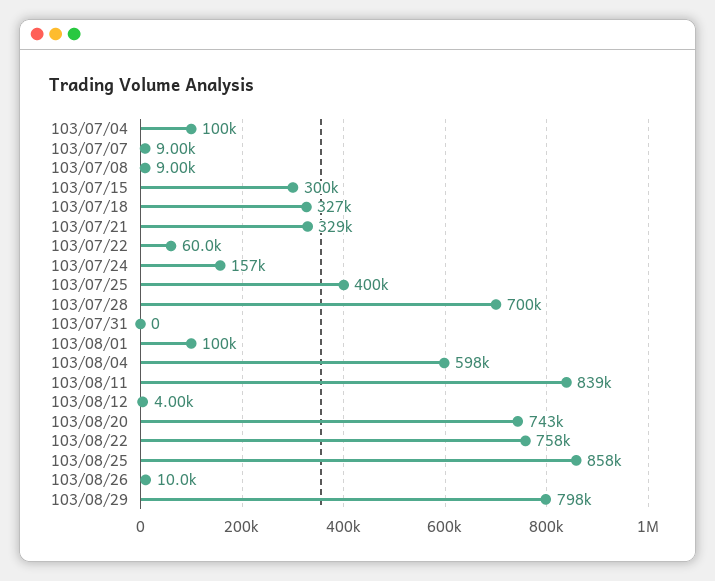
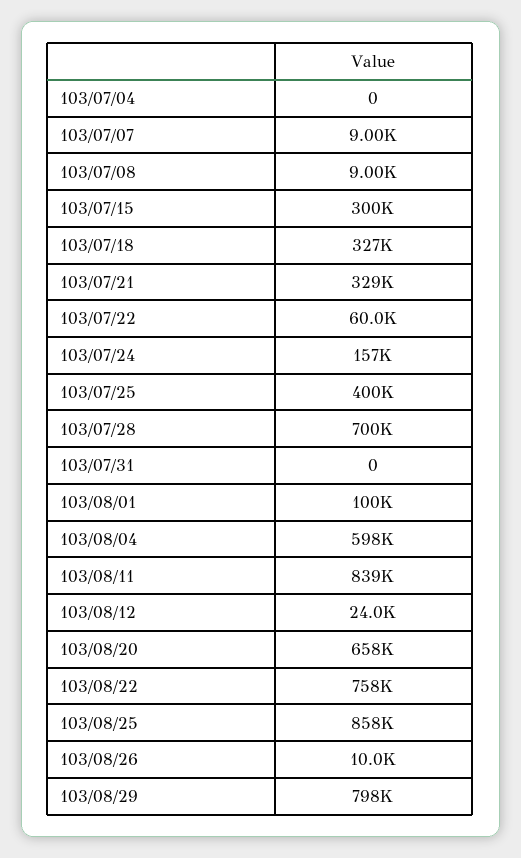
103/07/04: 100000 -> 0
103/08/12: 4000 -> 24000
103/08/20: 743000 -> 658000

